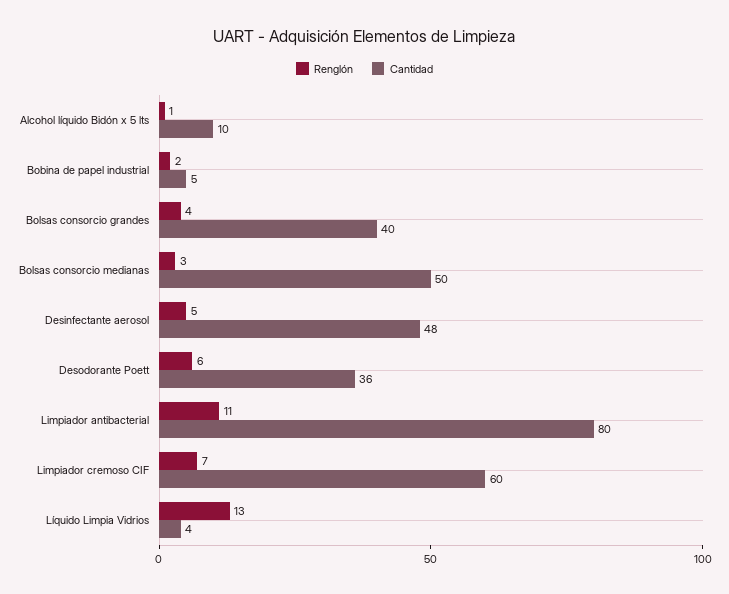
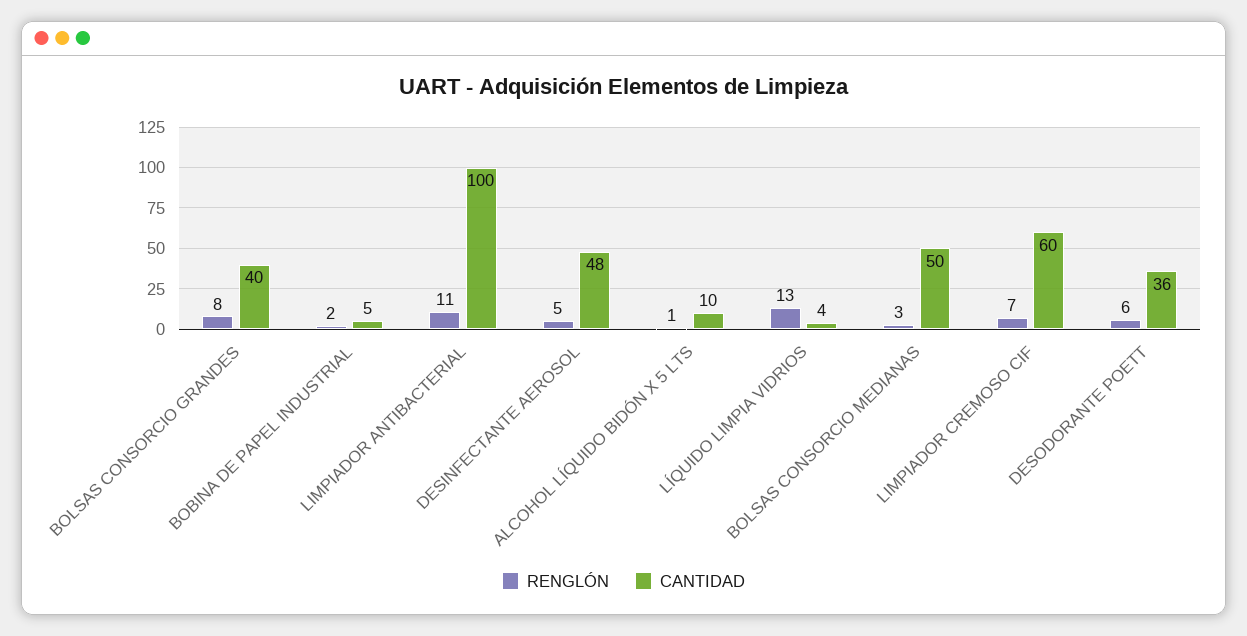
Renglón, Bolsas consorcio grandes: 4 -> 8
Cantidad, Limpiador antibacterial: 80 -> 100

